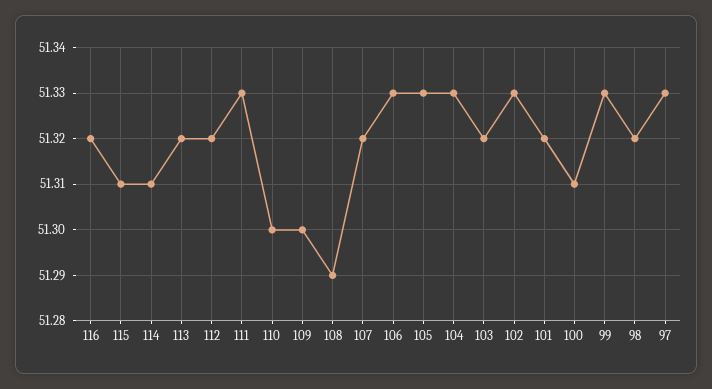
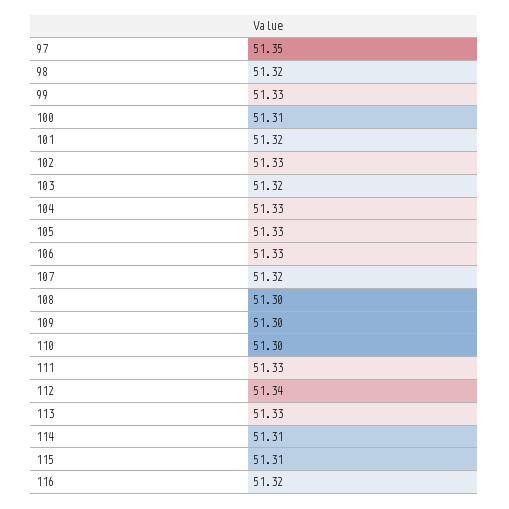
113: 51.32 -> 51.33
112: 51.32 -> 51.34
108: 51.29 -> 51.3
97: 51.33 -> 51.35

